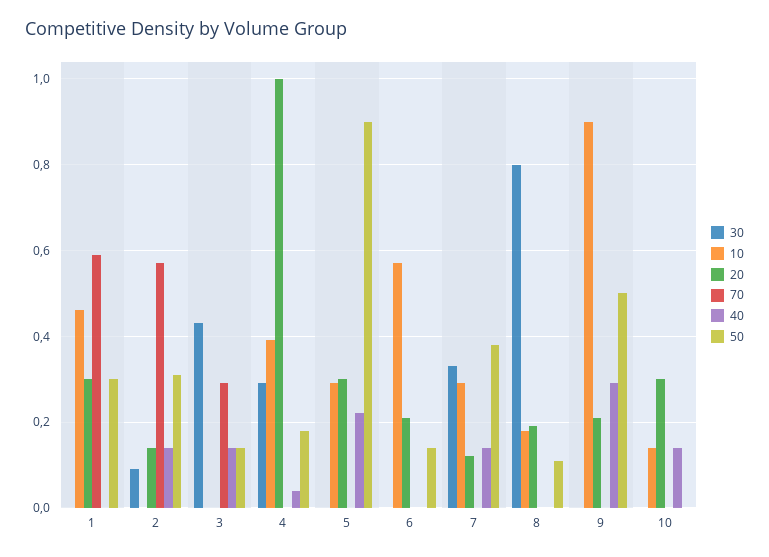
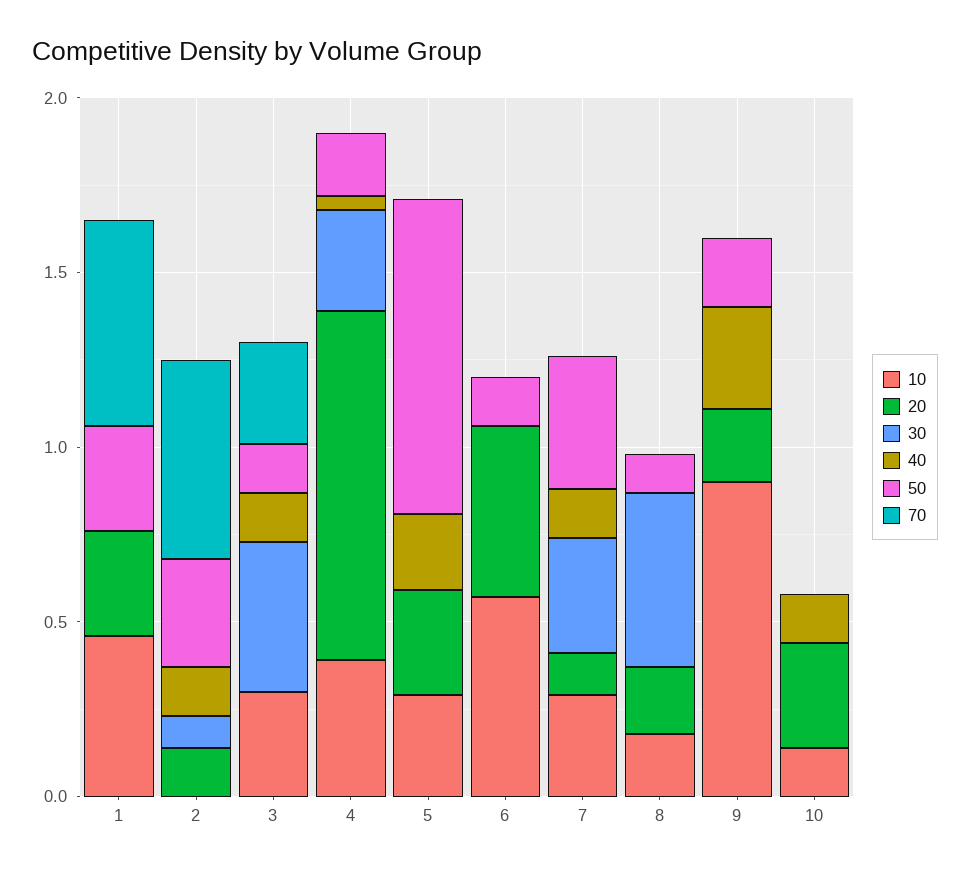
10, 3: 0 -> 0.3
20, 6: 0.2 -> 0.5
30, 8: 0.8 -> 0.5
50, 9: 0.5 -> 0.2

